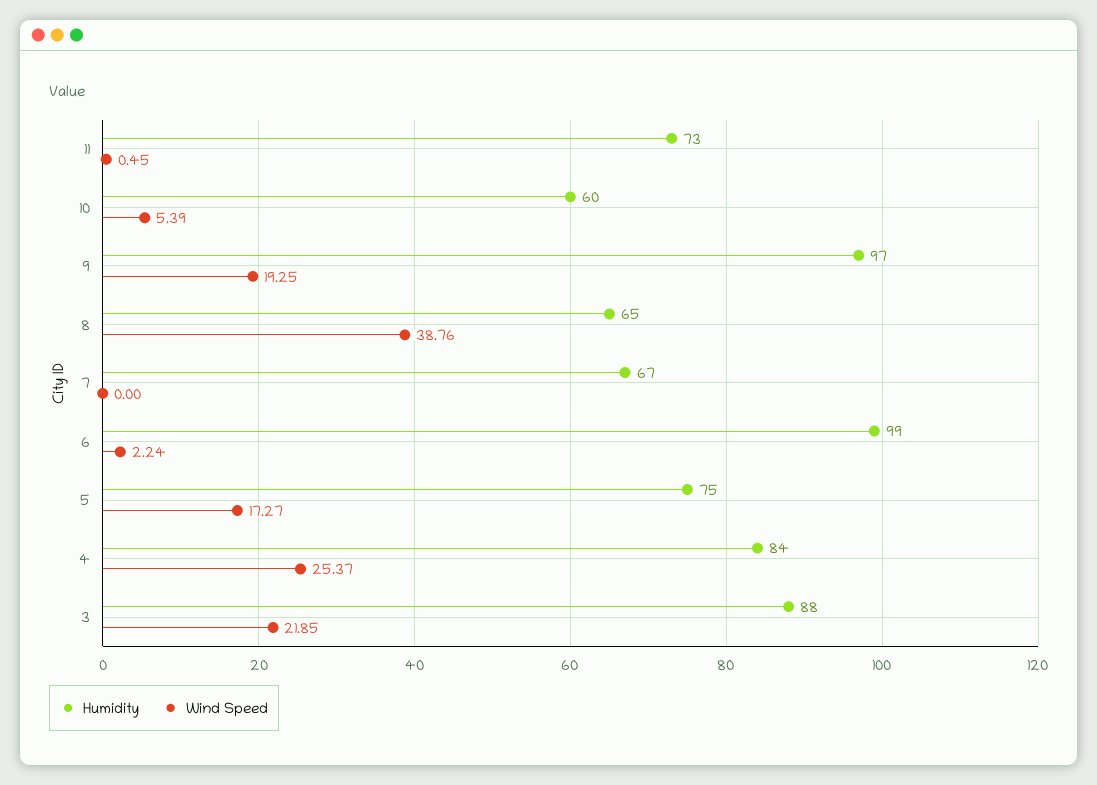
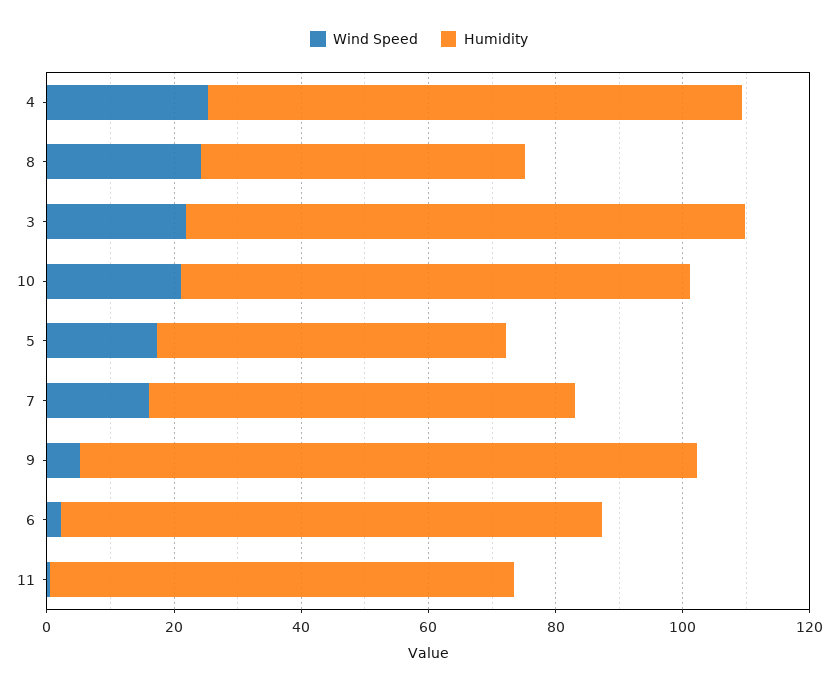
Humidity, 10: 60 -> 80
Wind Speed, 10: 5.39 -> 20
Wind Speed, 9: 19.25 -> 5
Humidity, 8: 65 -> 50
Wind Speed, 8: 38.76 -> 25
Wind Speed, 7: 0 -> 15
Humidity, 6: 99 -> 85
Humidity, 5: 75 -> 55

